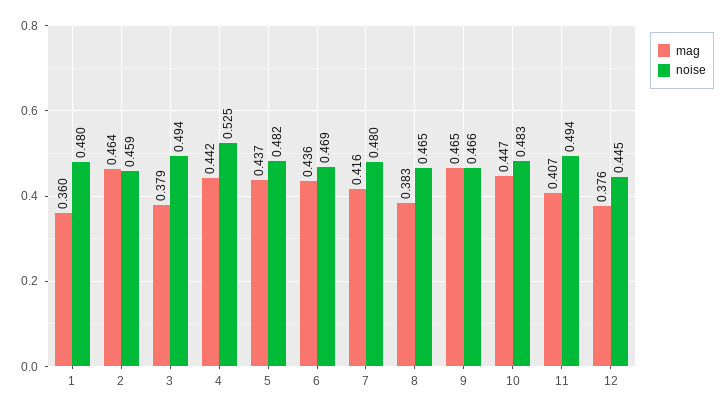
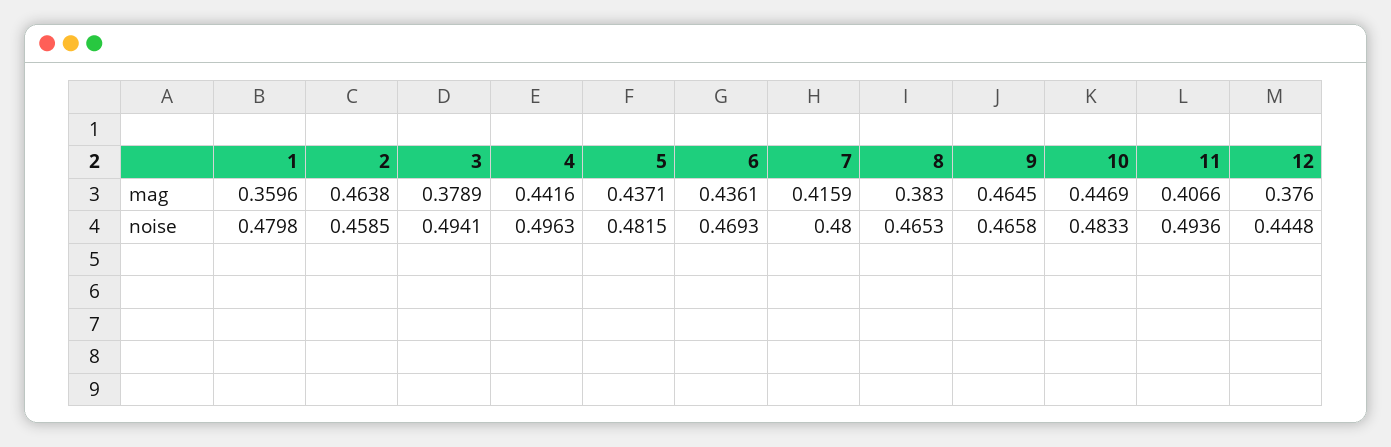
noise, 4: 0.525 -> 0.4963

